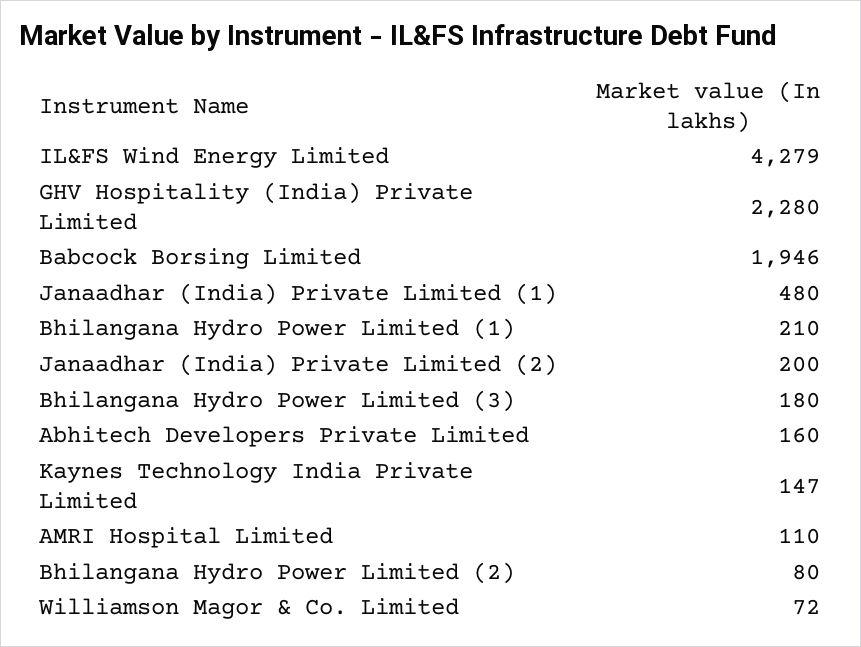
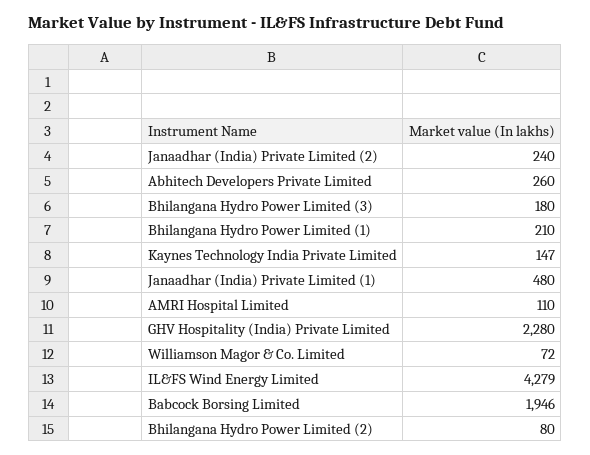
Janaadhar (India) Private Limited (2): 200 -> 240
Abhitech Developers Private Limited: 160 -> 260

